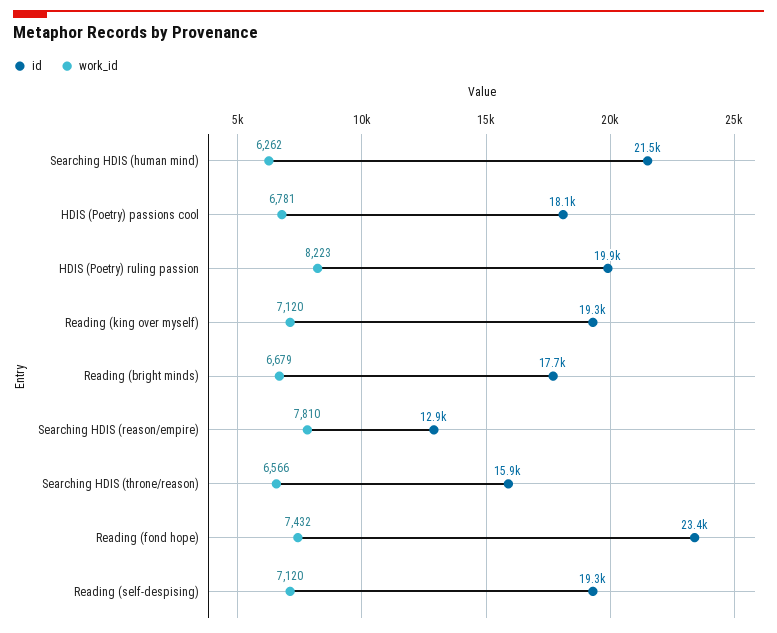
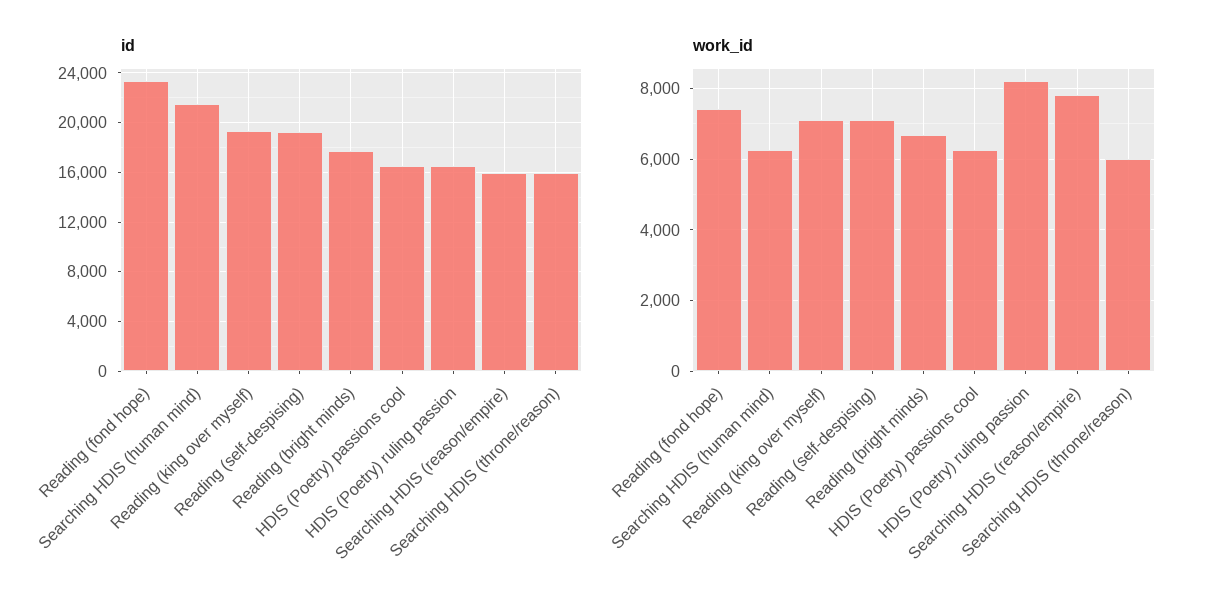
id, HDIS (Poetry) passions cool: 18100 -> 16500
work_id, HDIS (Poetry) passions cool: 6781 -> 6200
id, HDIS (Poetry) ruling passion: 19900 -> 16500
id, Searching HDIS (reason/empire): 12900 -> 16000
work_id, Searching HDIS (throne/reason): 6566 -> 6000

